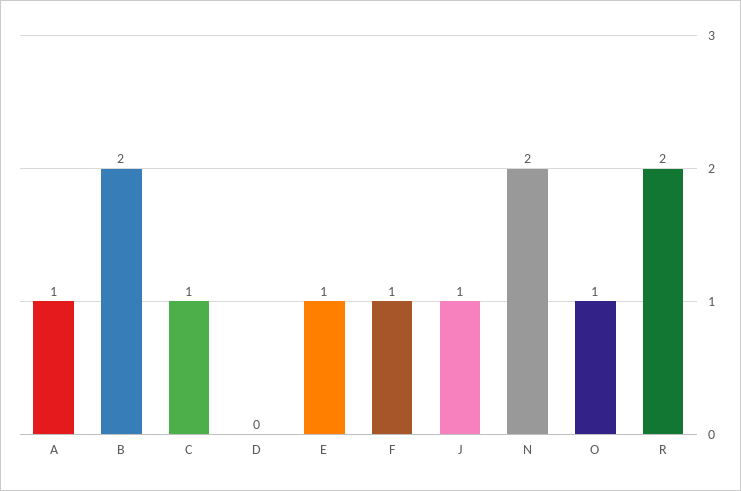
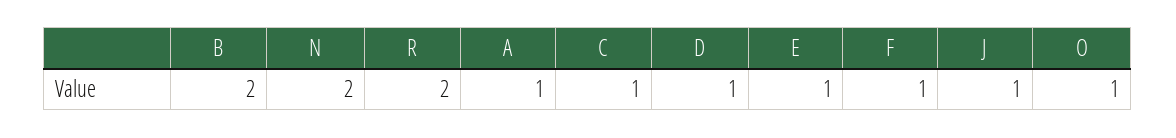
D: 0 -> 1

